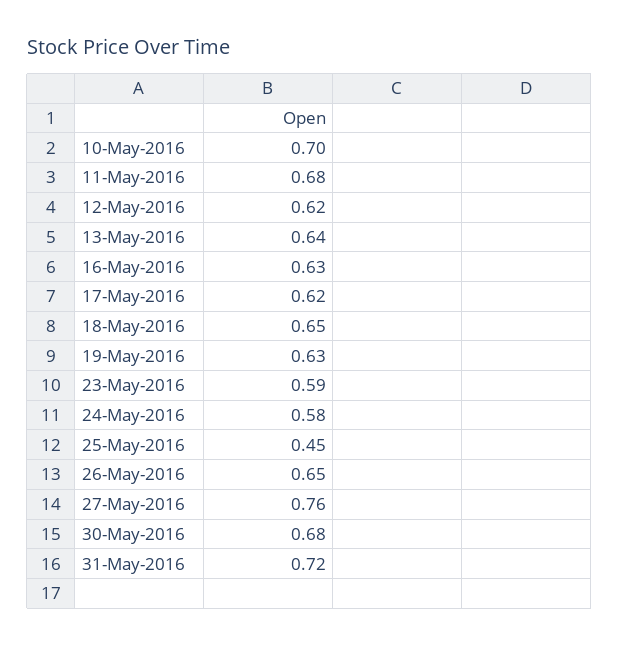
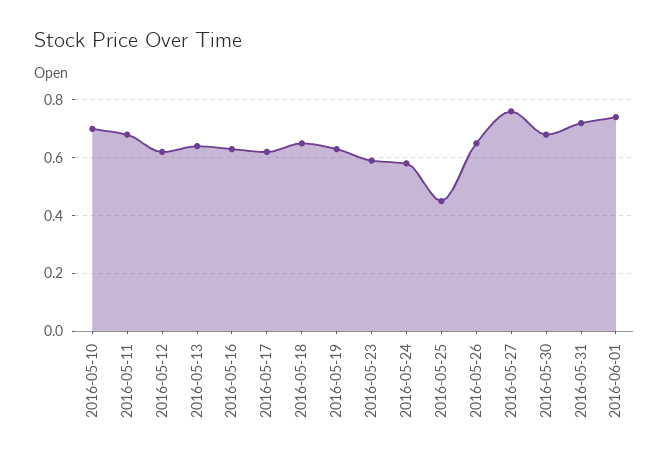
2016-06-01: none -> 0.75

